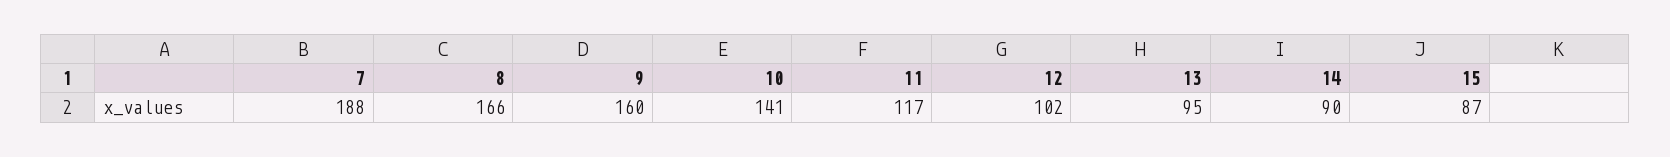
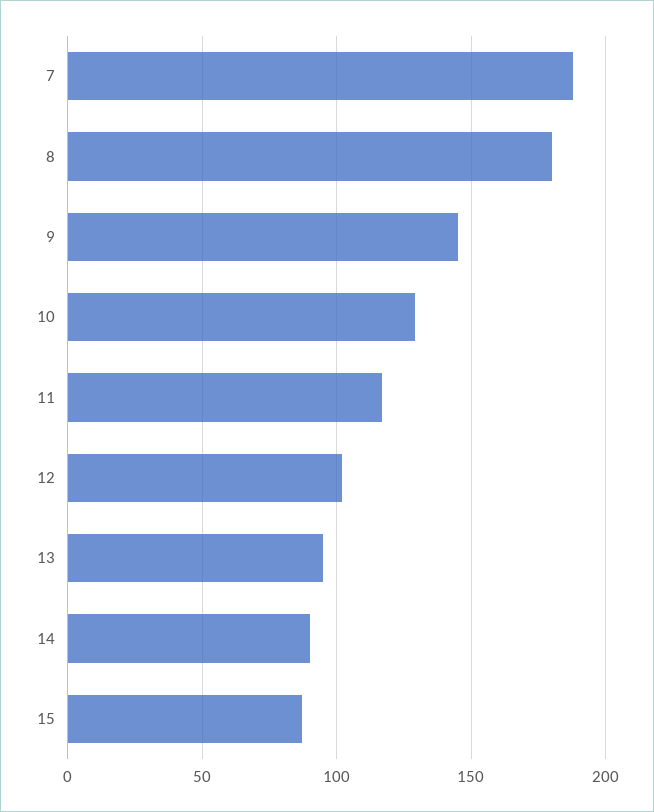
8: 166 -> 180
9: 160 -> 145
10: 141 -> 130

